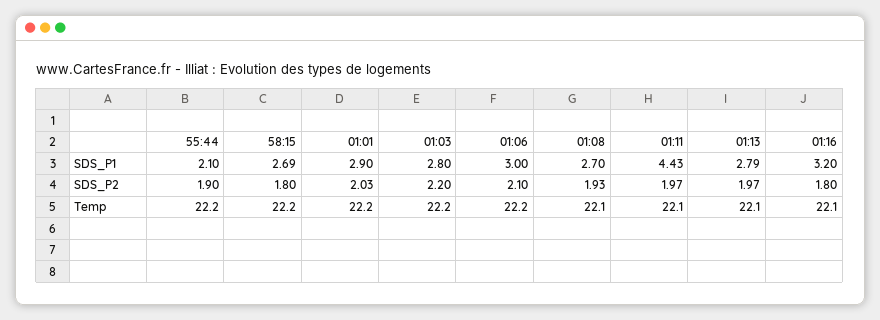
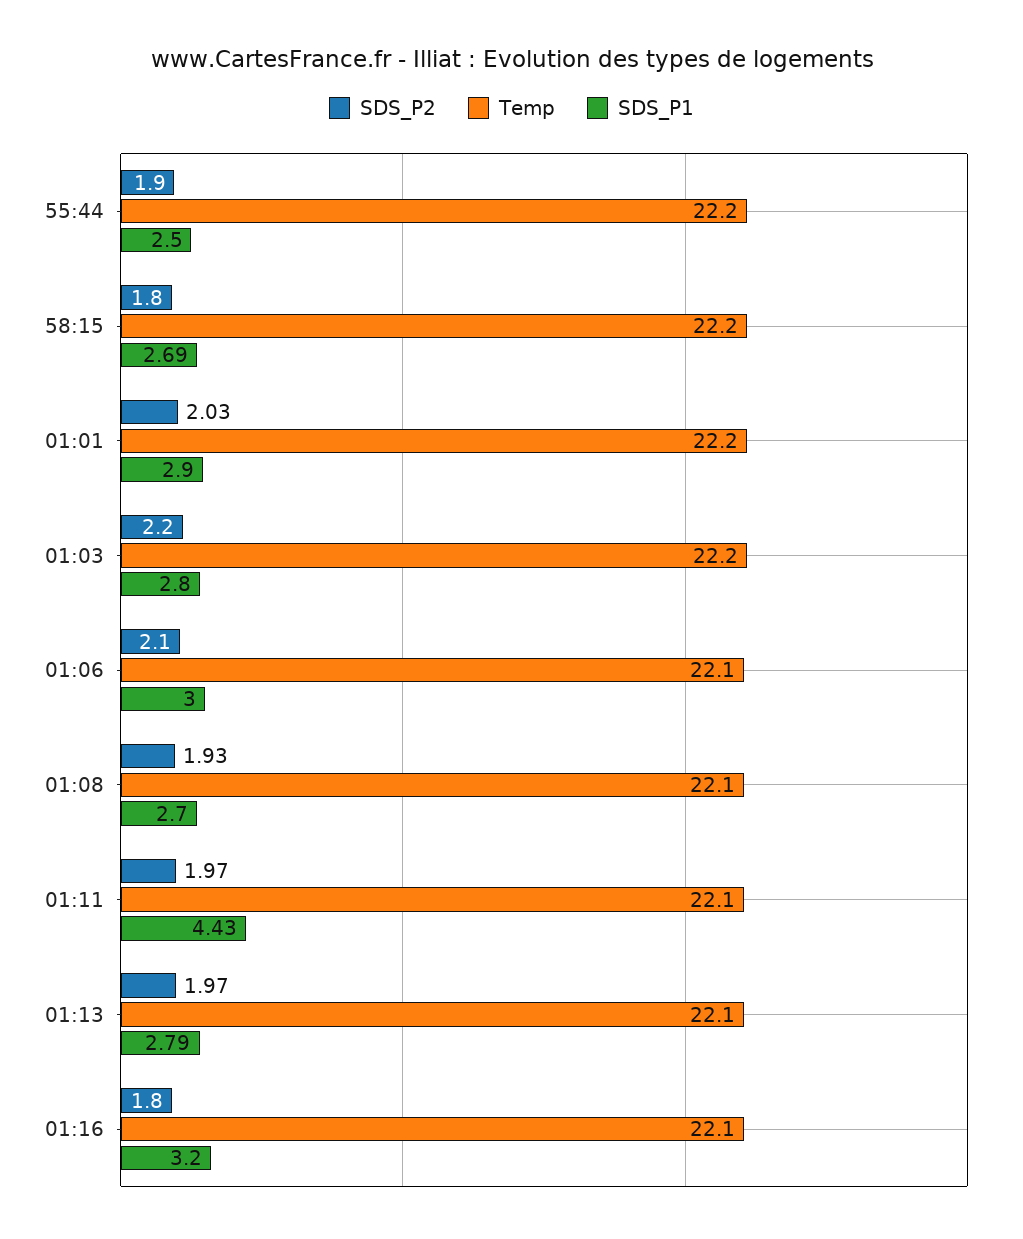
SDS_P1, 55:44: 2.1 -> 2.5
Temp, 01:06: 22.2 -> 22.1

